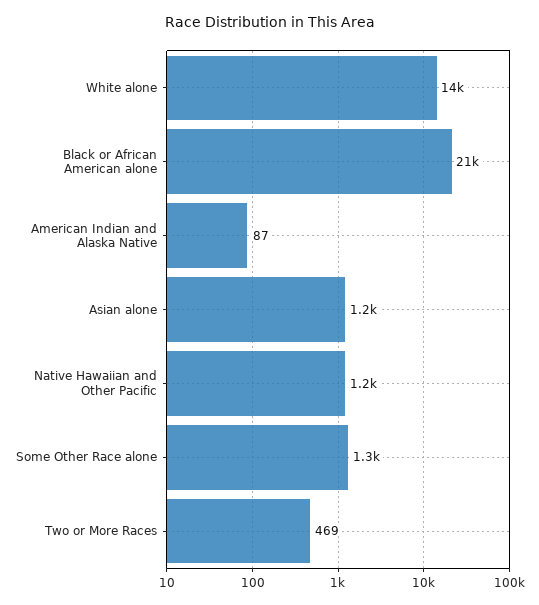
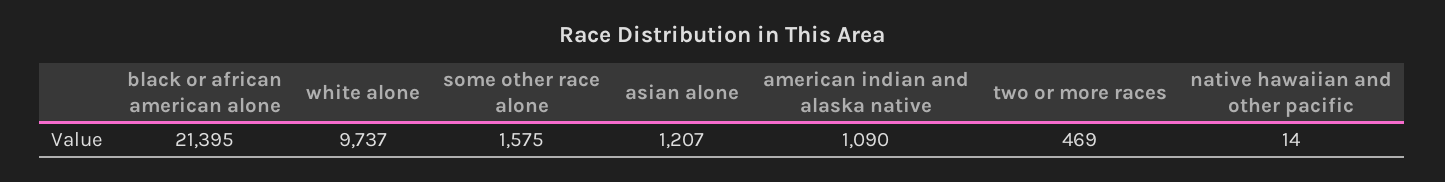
White alone: 14000 -> 9737
American Indian and Alaska Native: 87 -> 1090
Native Hawaiian and Other Pacific: 1200 -> 14
Some Other Race alone: 1300 -> 1575

